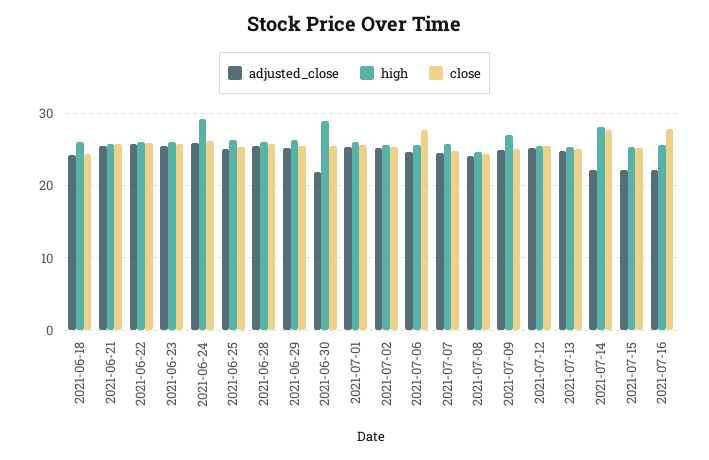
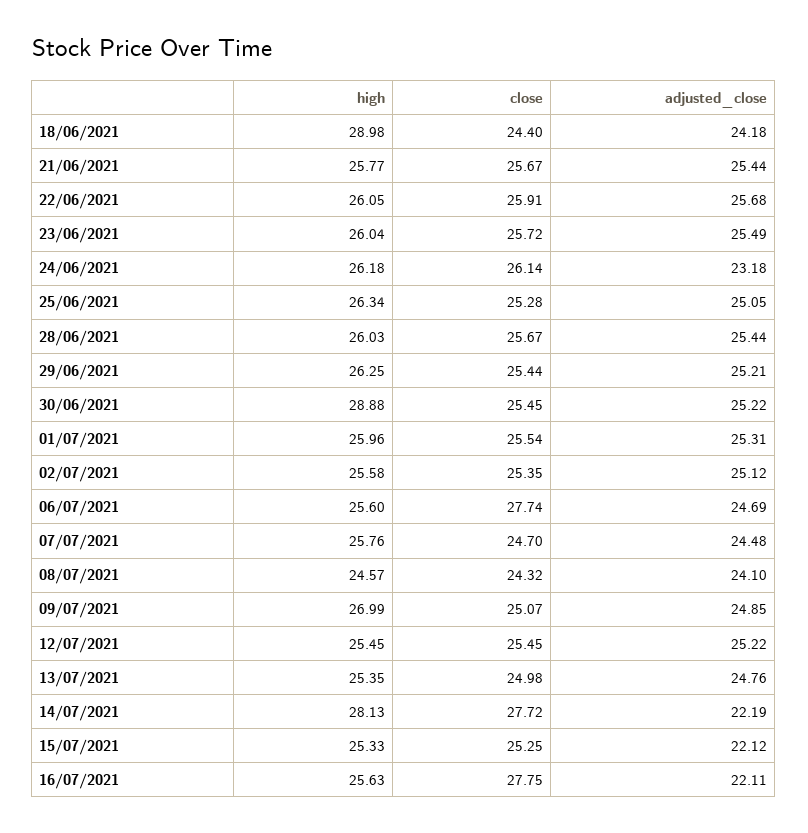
high, 2021-06-18: 26 -> 28.98
adjusted_close, 2021-06-24: 26 -> 23.18
high, 2021-06-24: 29 -> 26.18
adjusted_close, 2021-06-30: 22 -> 25.22

